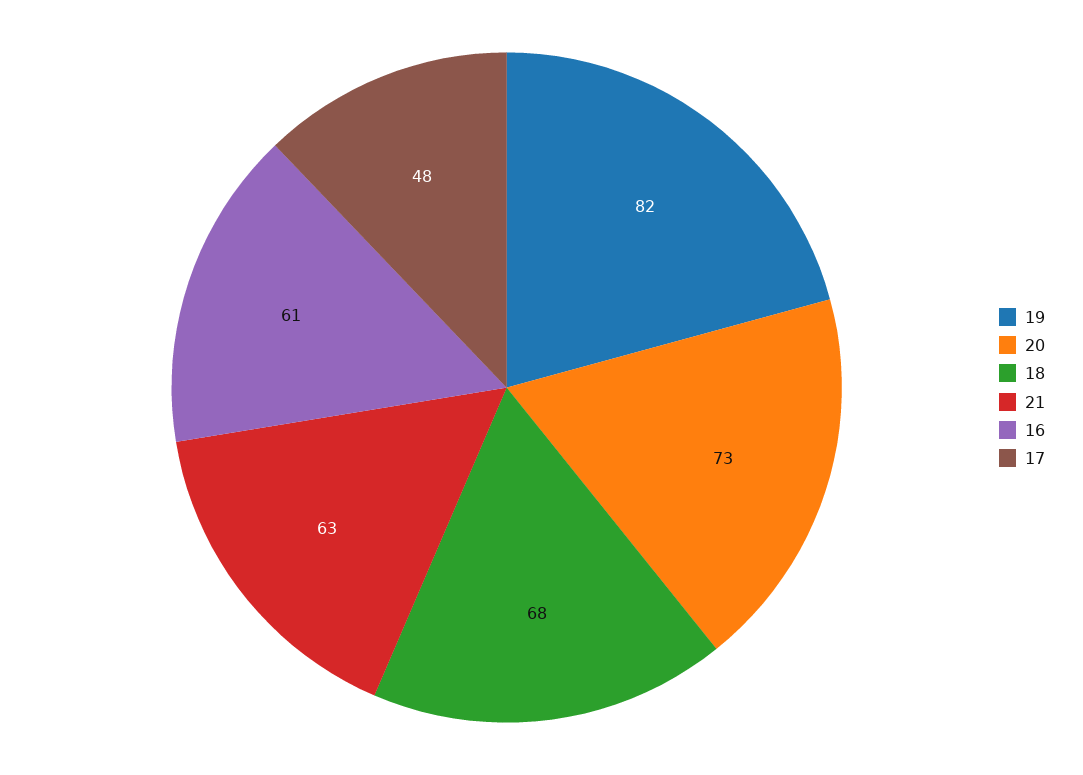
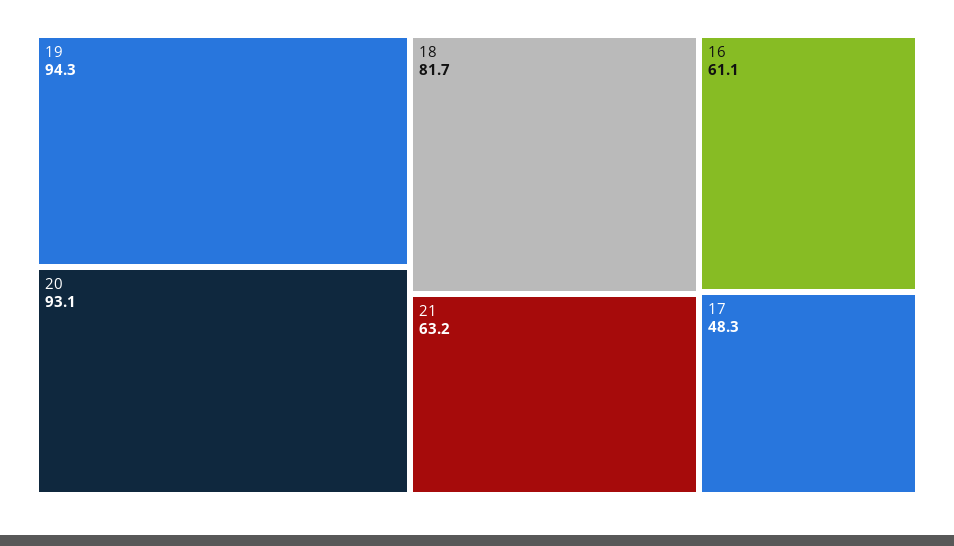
19: 82 -> 94.3
20: 73 -> 93.1
18: 68 -> 81.7

